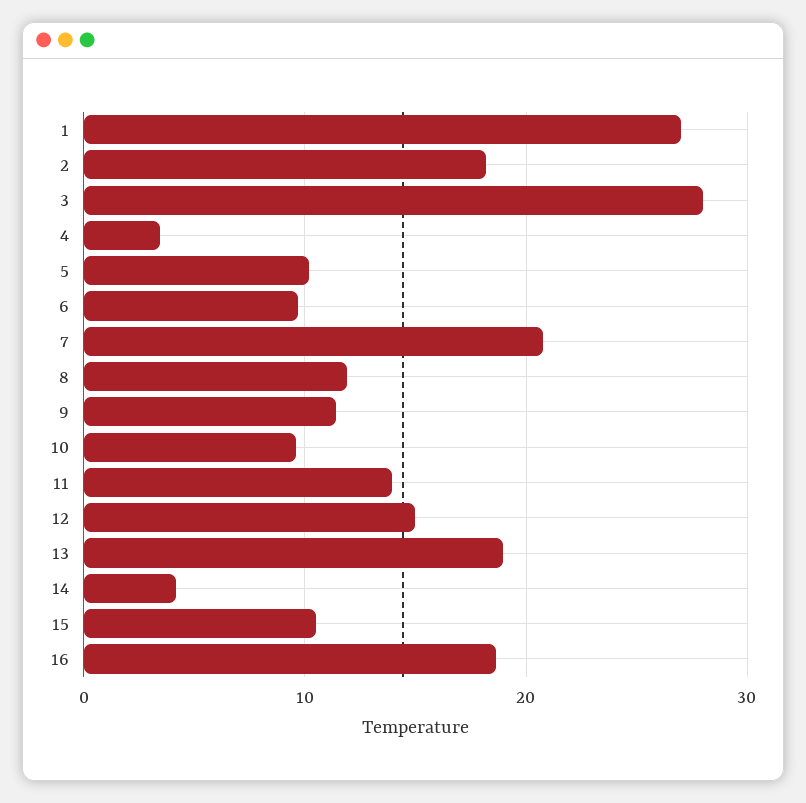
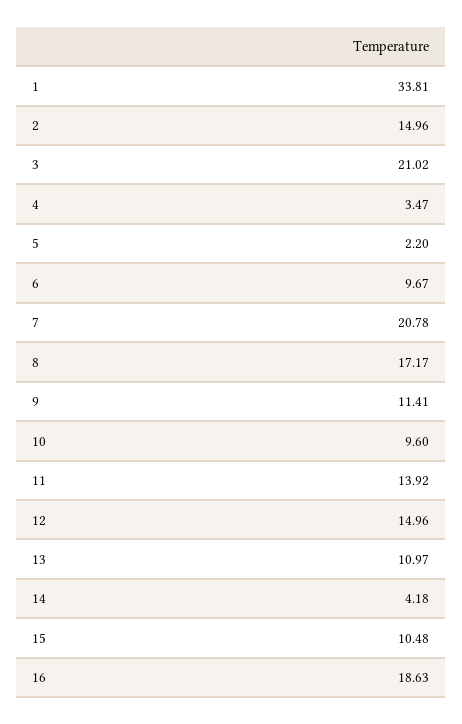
1: 27 -> 33.81
2: 18 -> 14.96
3: 28 -> 21.02
5: 10 -> 2.2
8: 12 -> 17.17
13: 19 -> 10.97

